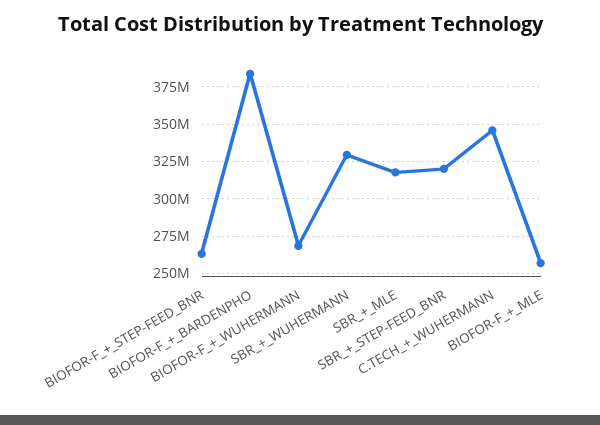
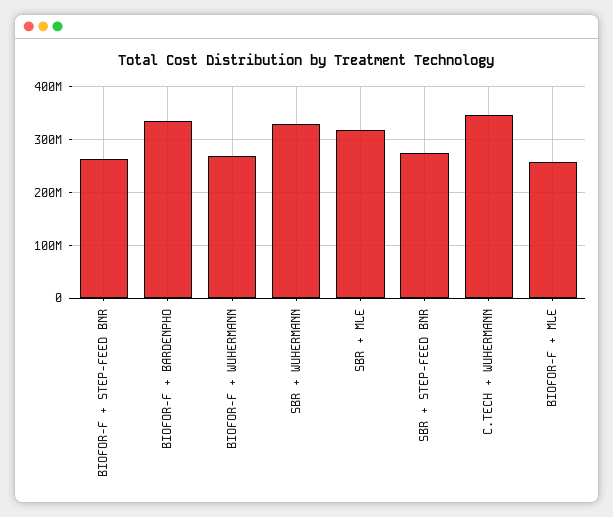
BIOFOR-F_+_BARDENPHO: 385000000 -> 340000000
SBR_+_STEP-FEED_BNR: 320000000 -> 280000000

